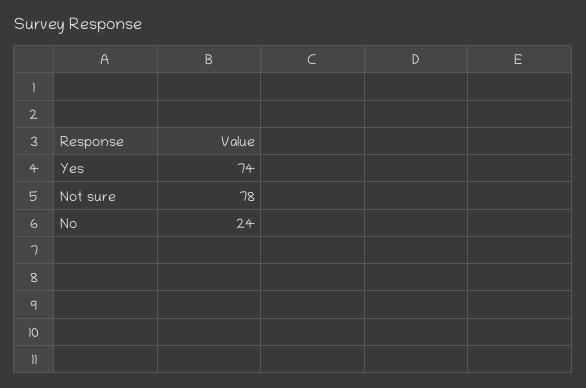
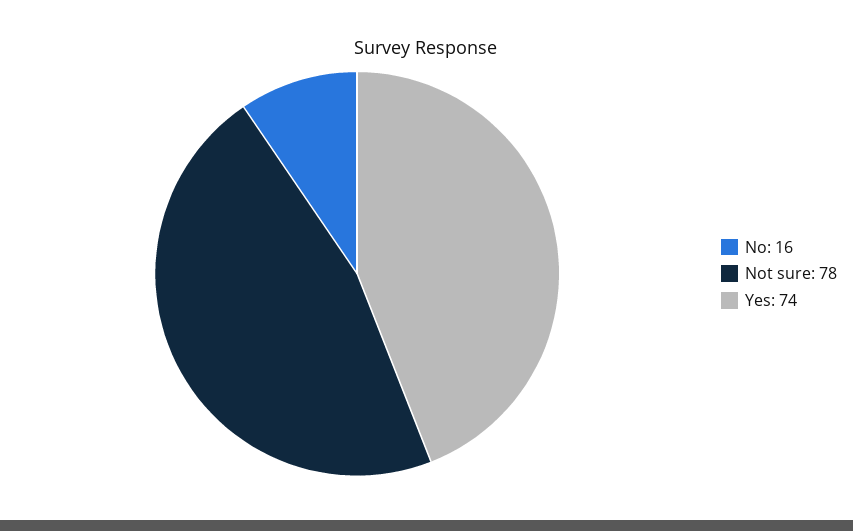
No: 24 -> 16

